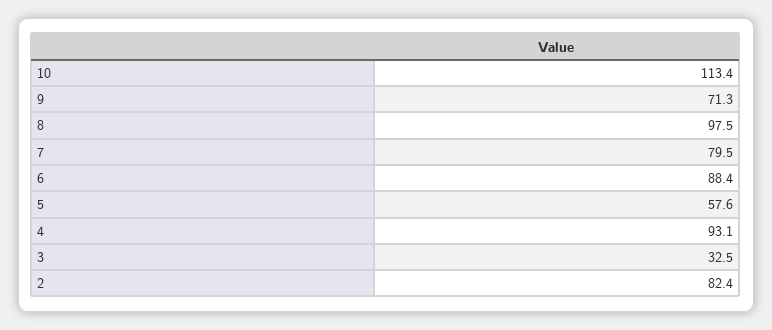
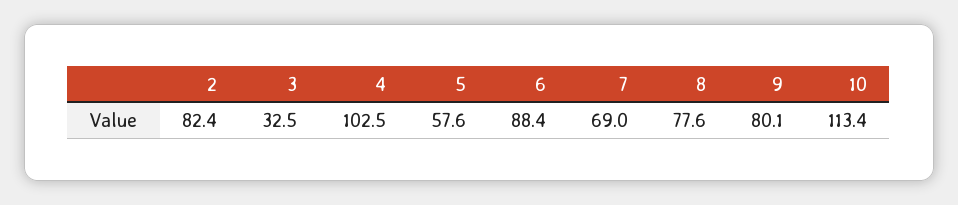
9: 71.3 -> 80.1
8: 97.5 -> 77.6
7: 79.5 -> 69
4: 93.1 -> 102.5

